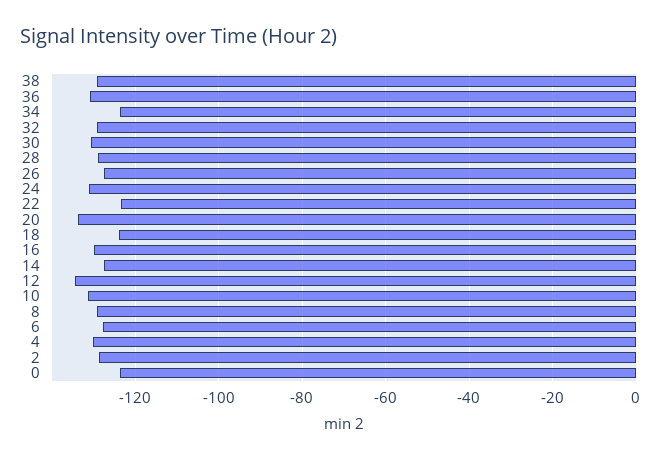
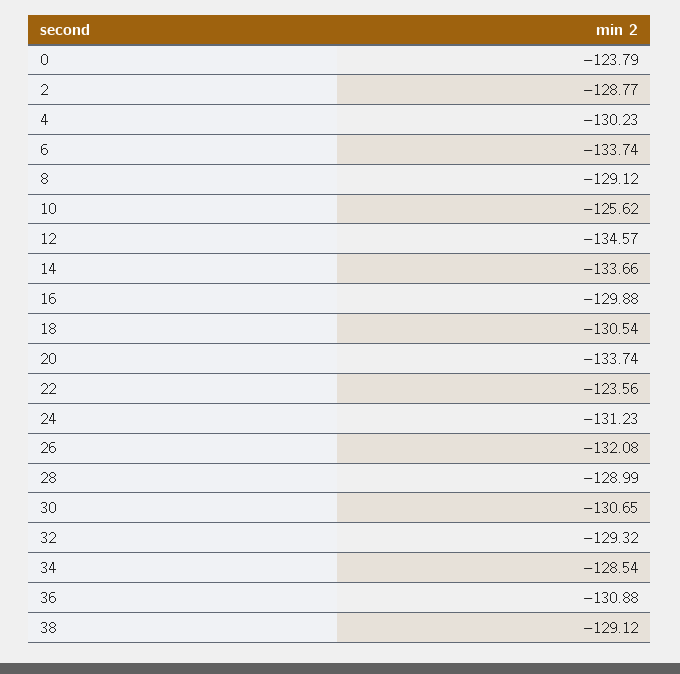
34: -124 -> -128.54
26: -128 -> -132.08
18: -124 -> -130.54
14: -128 -> -133.66
10: -132 -> -125.62
6: -128 -> -133.74

